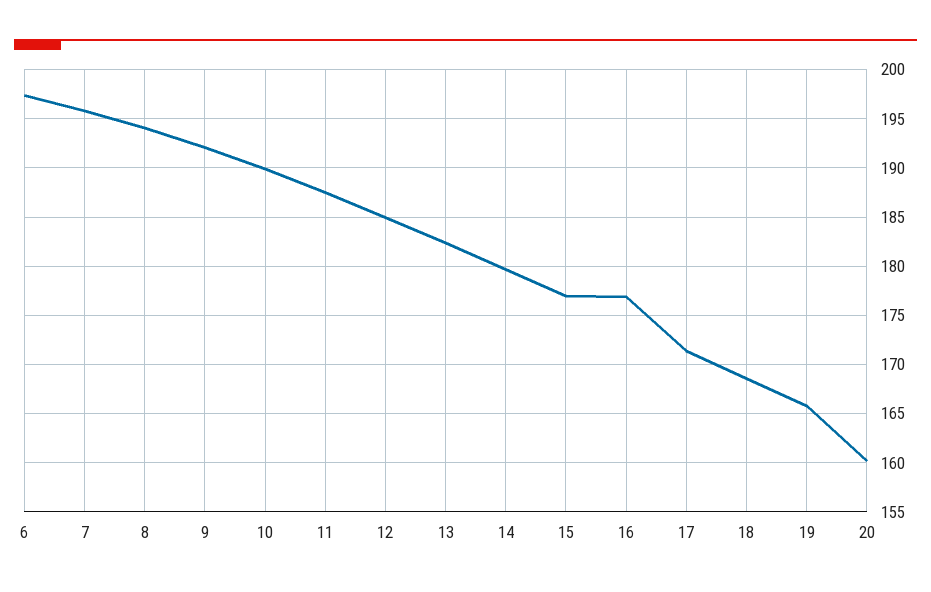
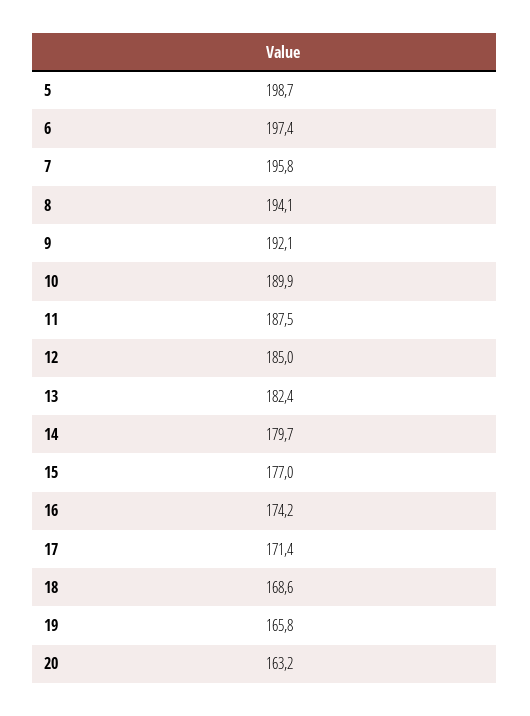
16: 177 -> 174.2
20: 160 -> 163.2
5: none -> 198.7

